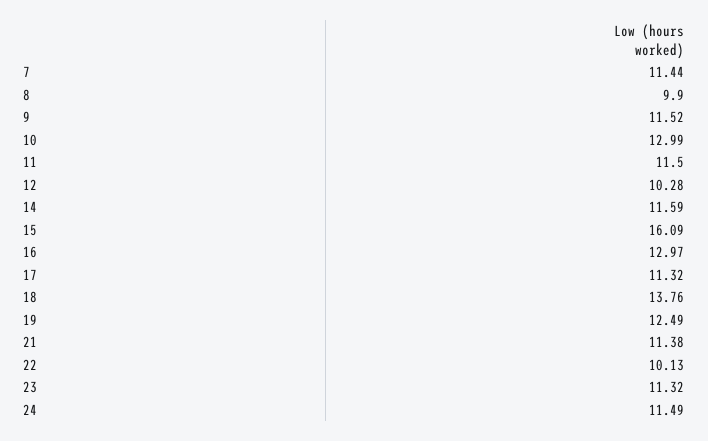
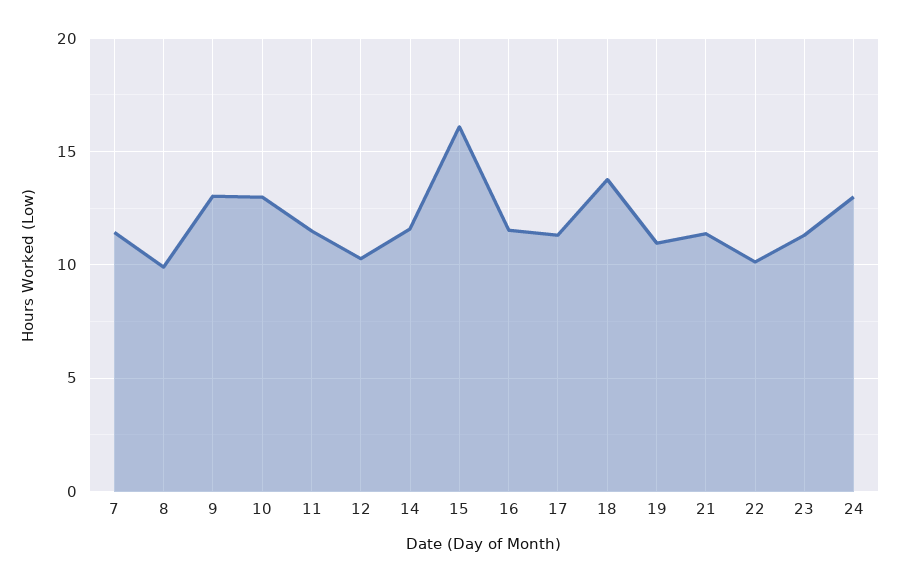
9: 11.52 -> 13
16: 12.97 -> 11.5
19: 12.49 -> 11
24: 11.49 -> 13

